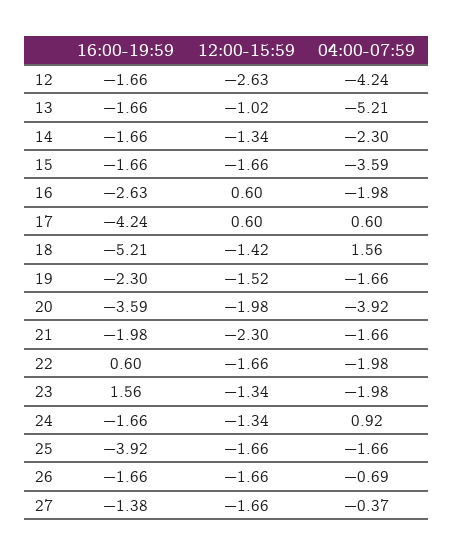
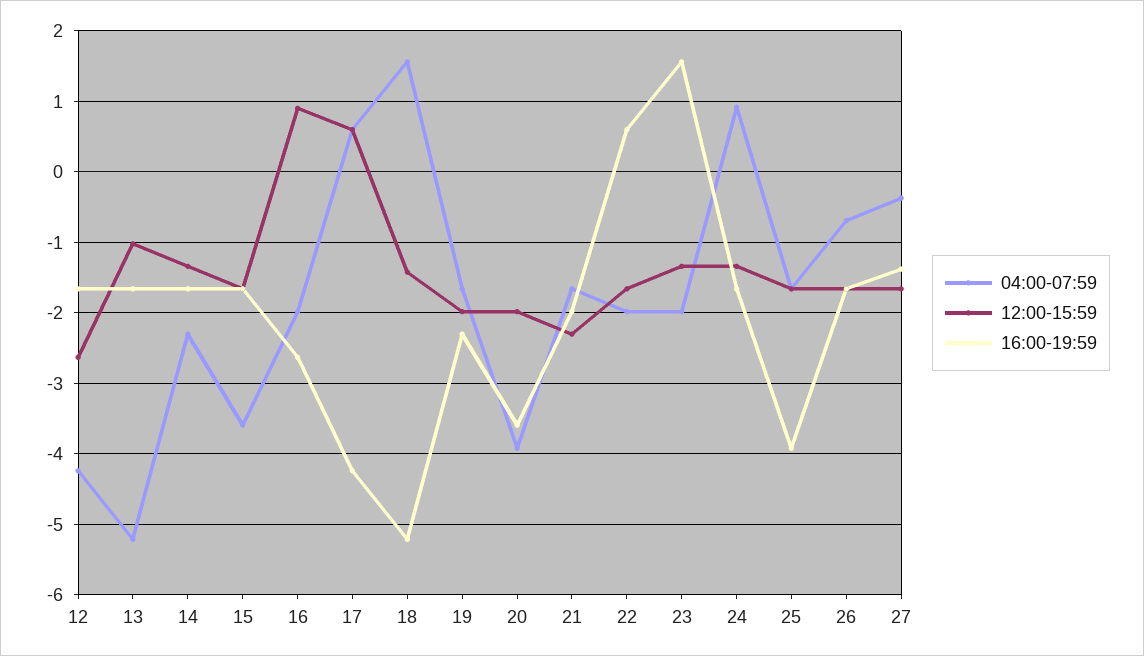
12:00-15:59, 16: 0.6 -> 0.9
12:00-15:59, 19: -1.52 -> -2

